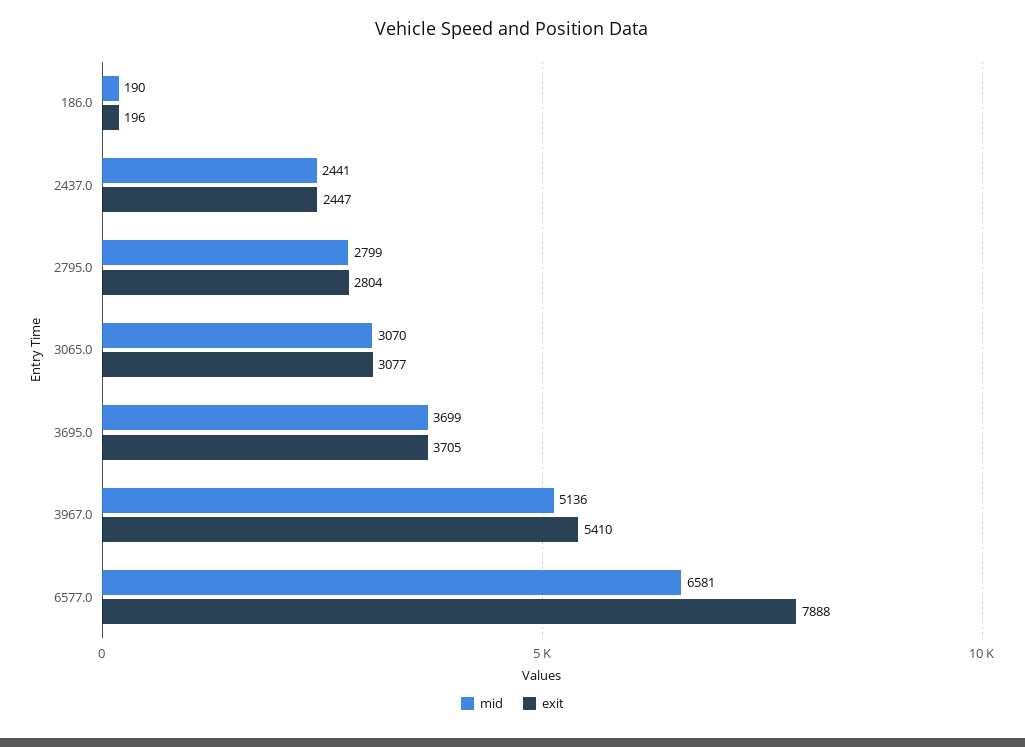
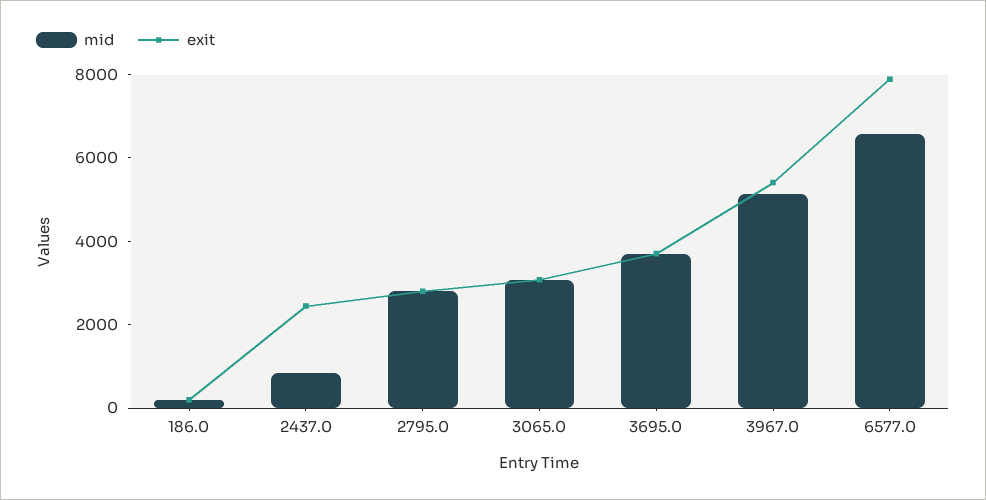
mid, 2437.0: 2441 -> 1000

